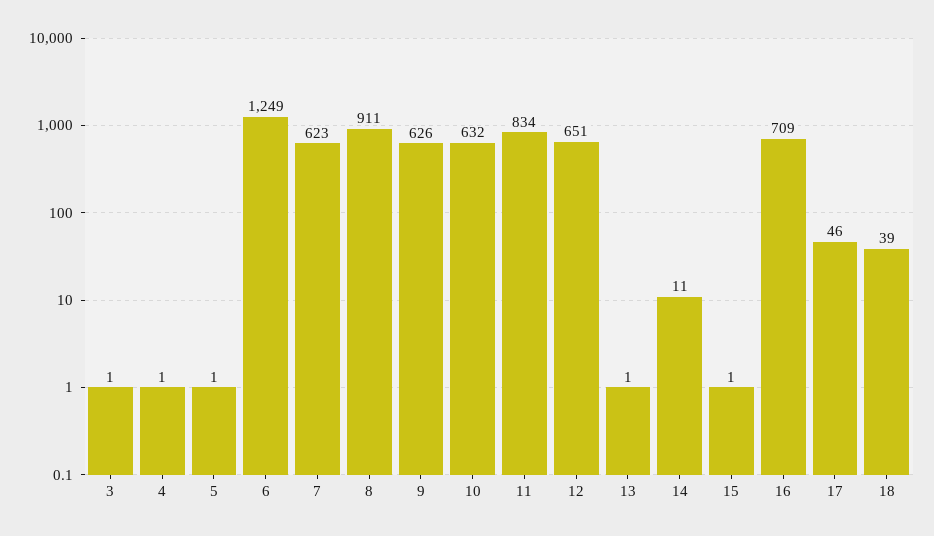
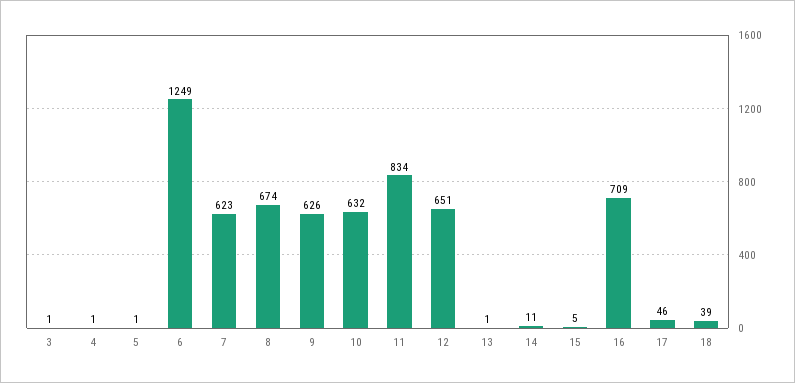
8: 911 -> 674
15: 1 -> 5

